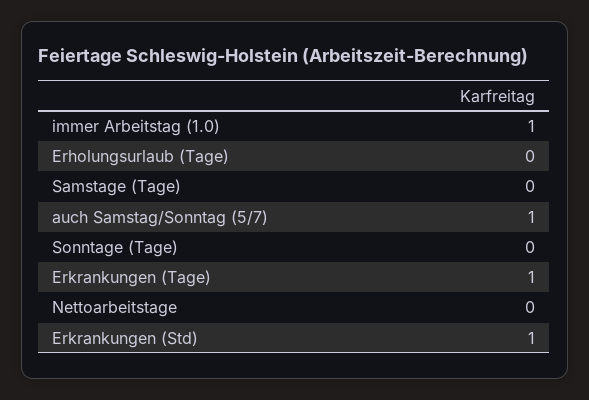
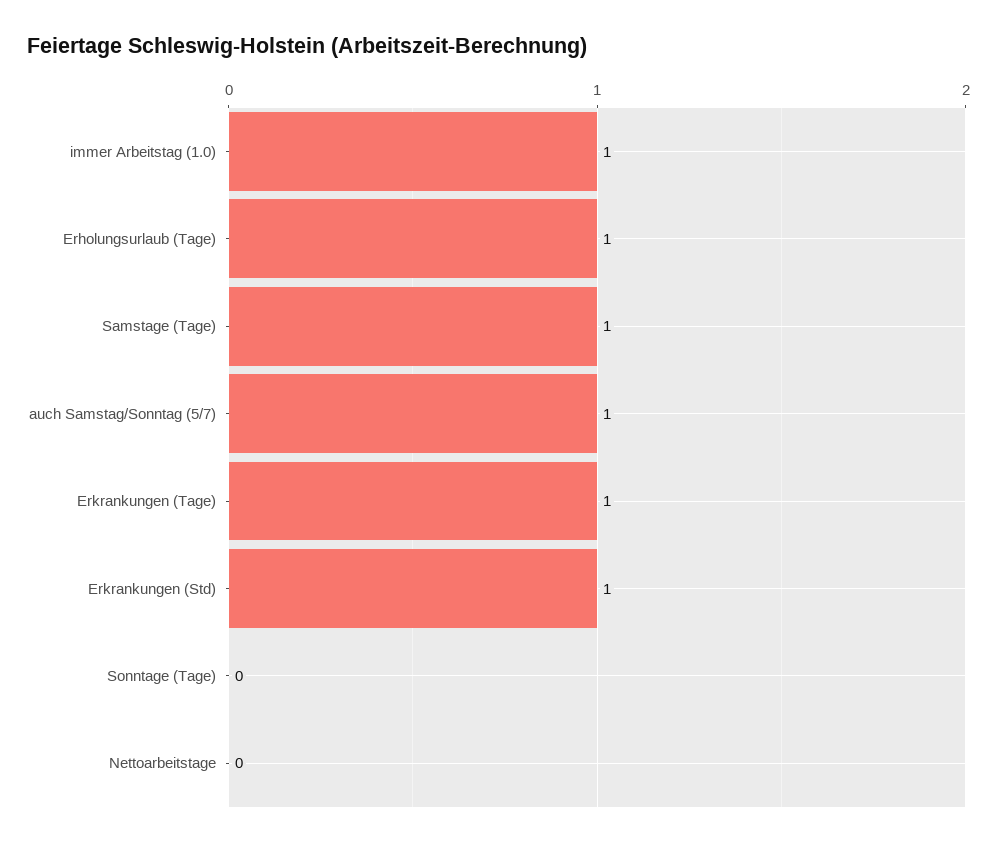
Erholungsurlaub (Tage): 0 -> 1
Samstage (Tage): 0 -> 1

